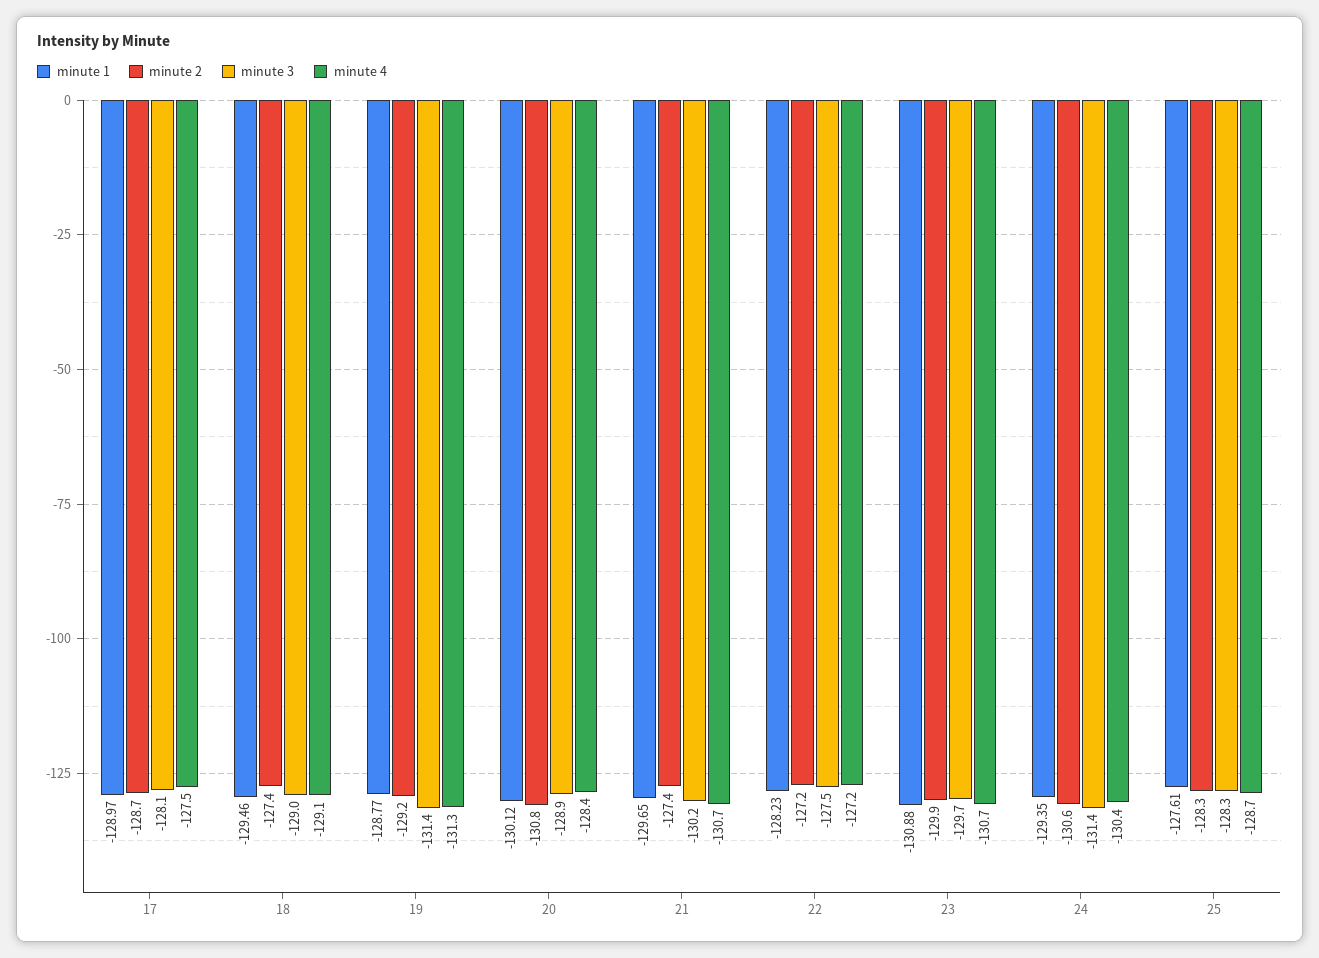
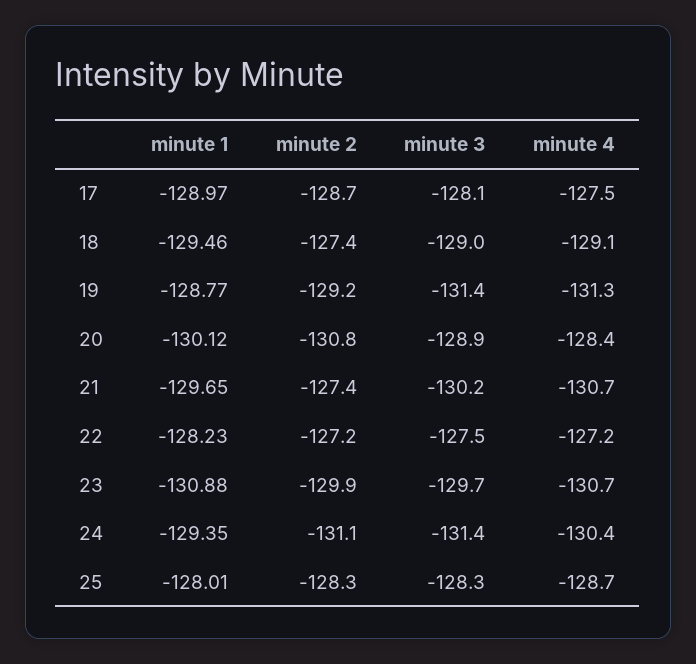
minute 2, 24: -130.6 -> -131.1
minute 1, 25: -127.61 -> -128.01

